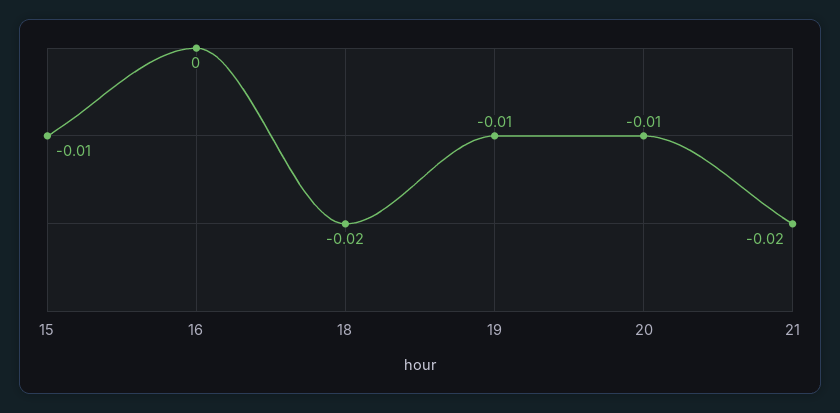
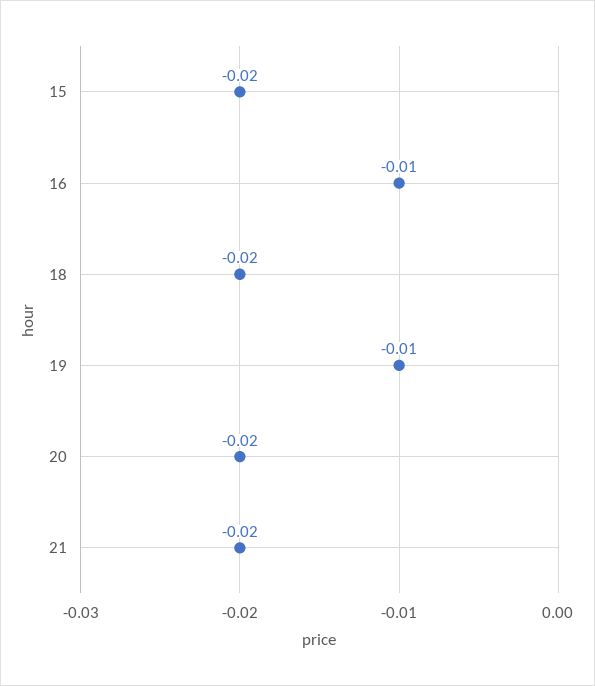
15: -0.01 -> -0.02
16: 0 -> -0.01
20: -0.01 -> -0.02

